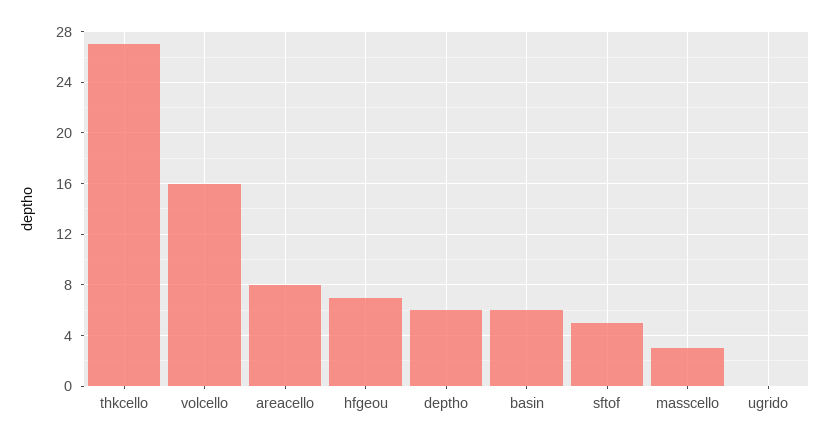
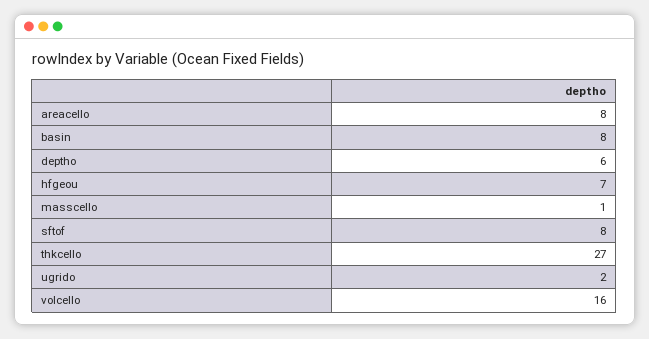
basin: 6 -> 8
sftof: 5 -> 8
masscello: 3 -> 1
ugrido: 0 -> 2

